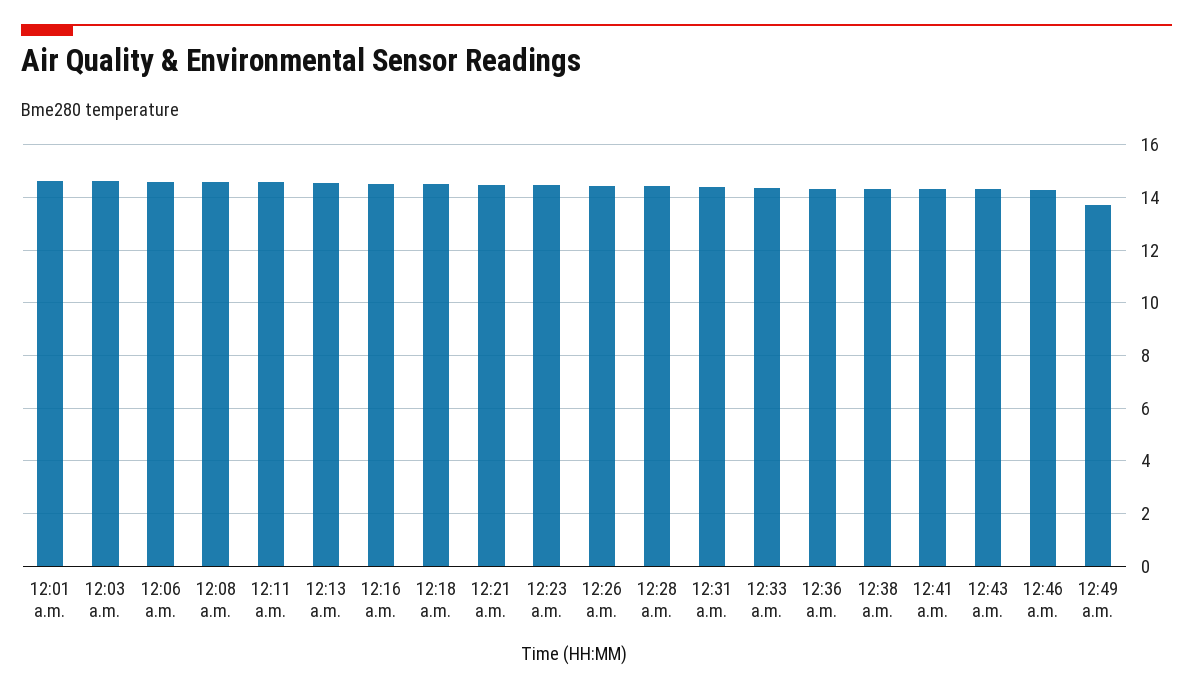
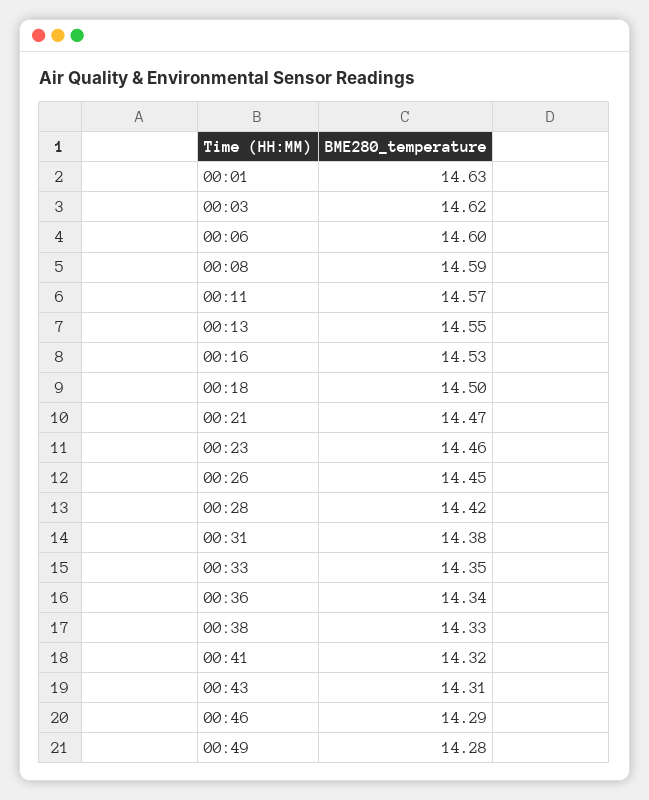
12:49 a.m.: 13.75 -> 14.28

